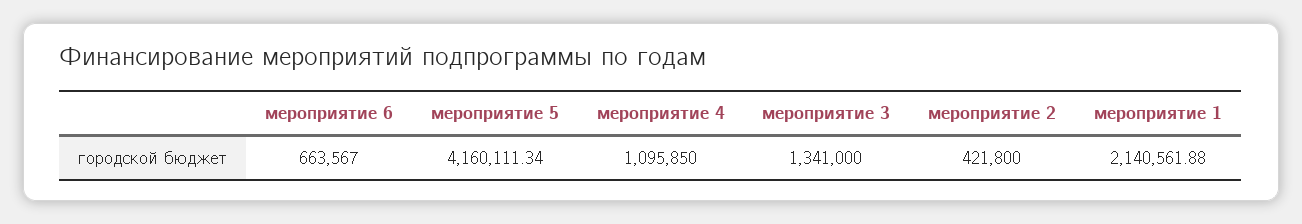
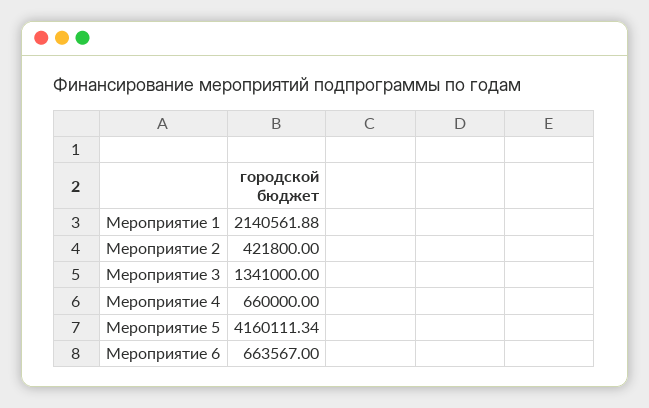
мероприятие 4: 1095850 -> 660000

